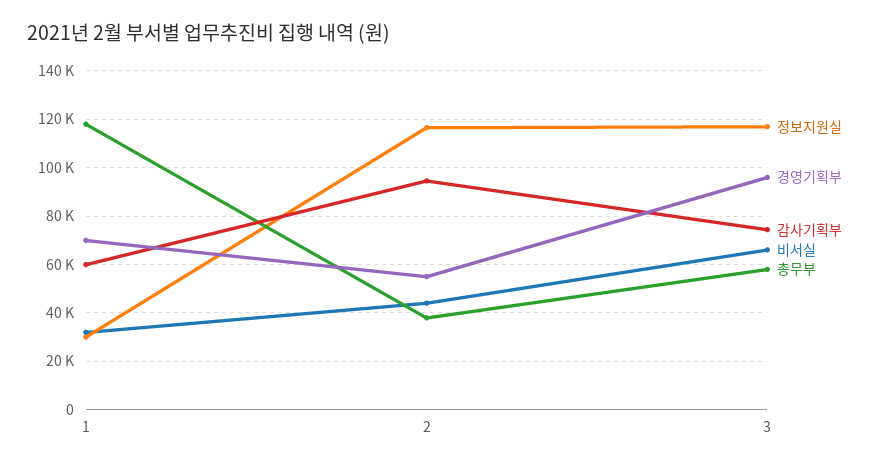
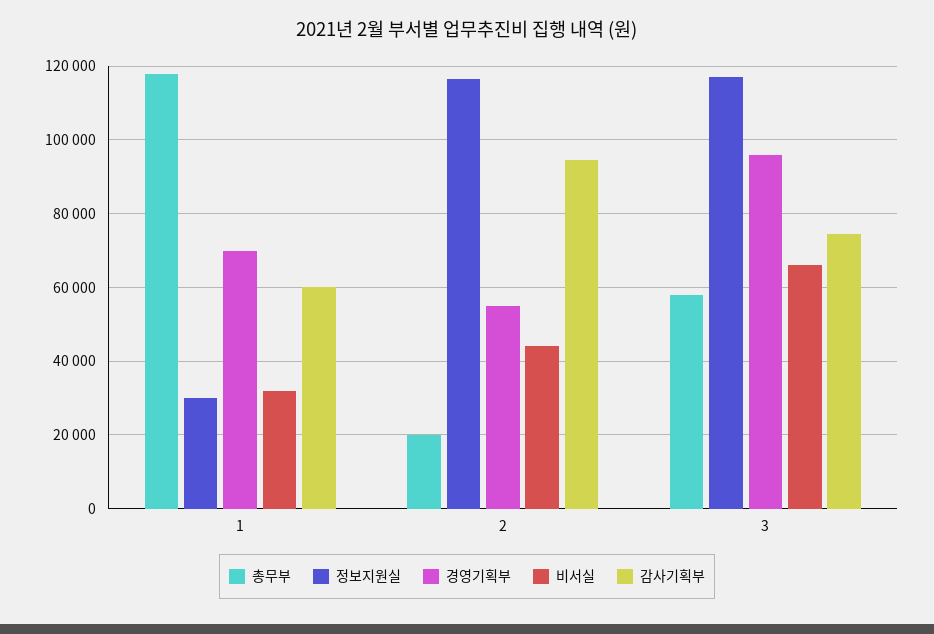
총무부, 2: 37500 -> 20000

